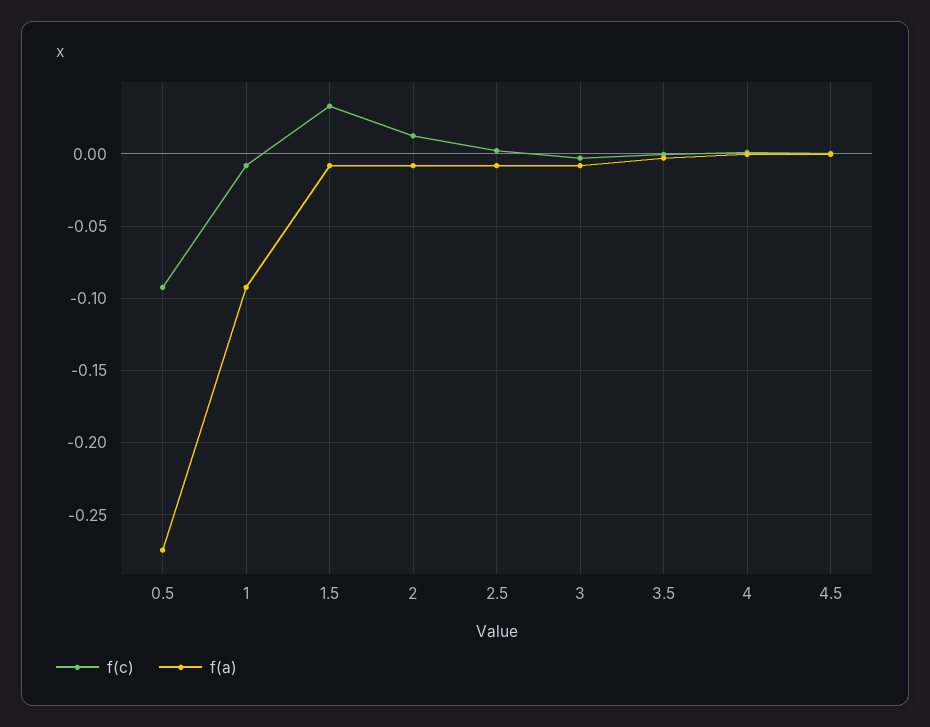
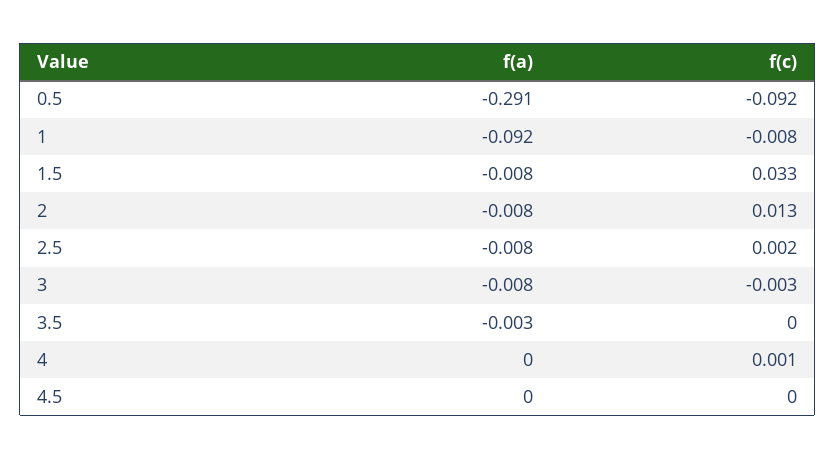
f(a), 0.5: -0.275 -> -0.291

